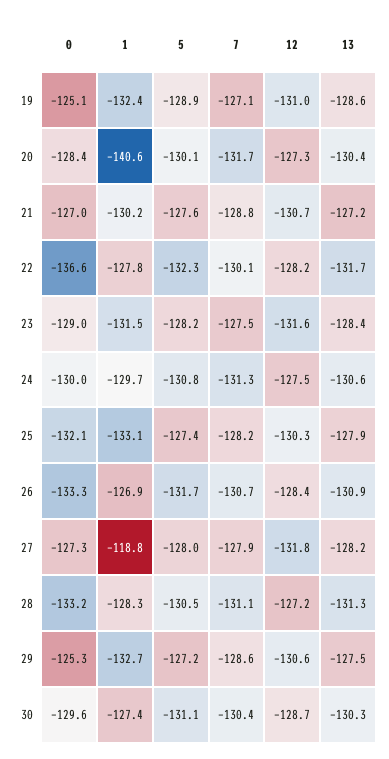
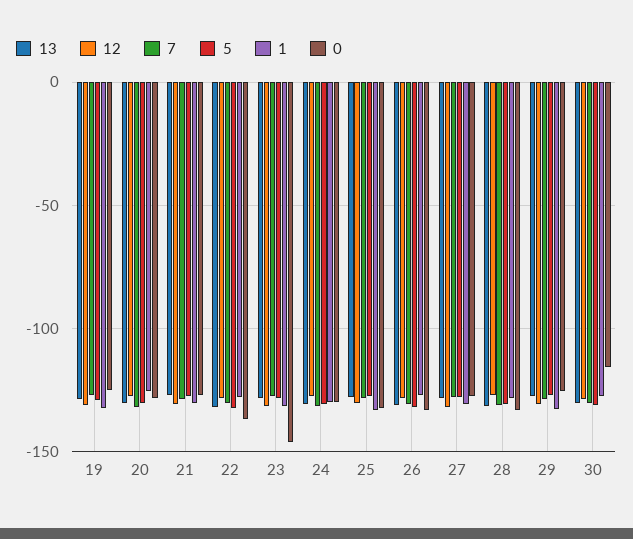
1, 20: -140.6 -> -125
0, 23: -129 -> -145
1, 27: -118.8 -> -130
0, 30: -129.6 -> -115

